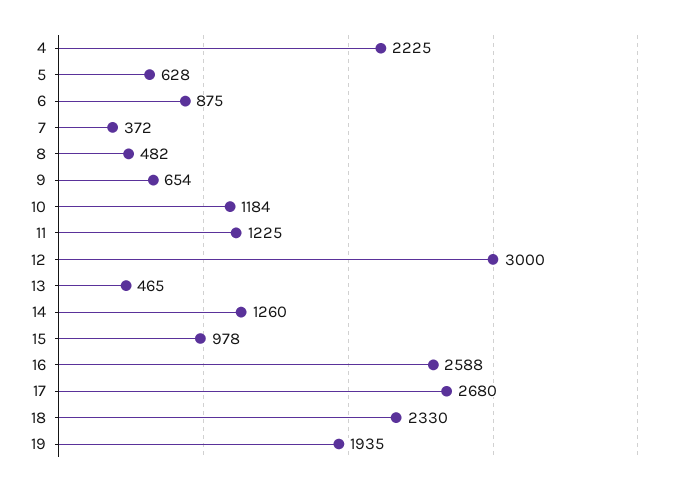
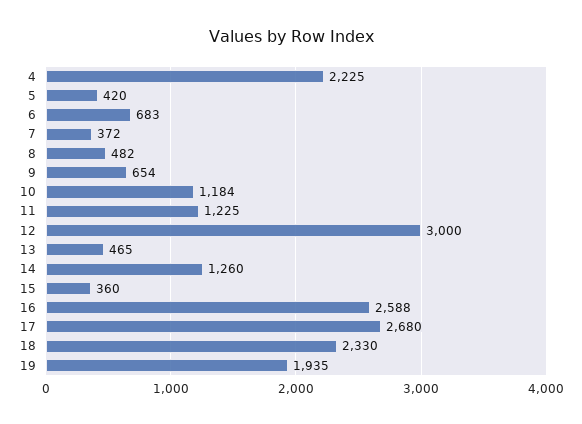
5: 628 -> 420
6: 875 -> 683
15: 978 -> 360

